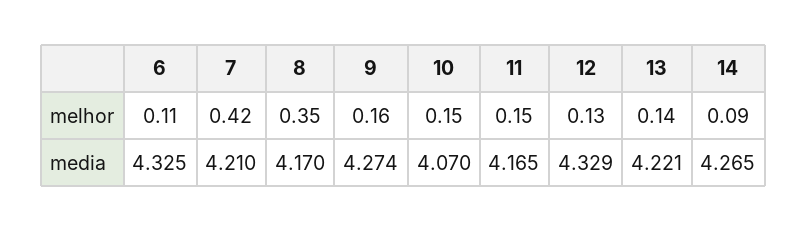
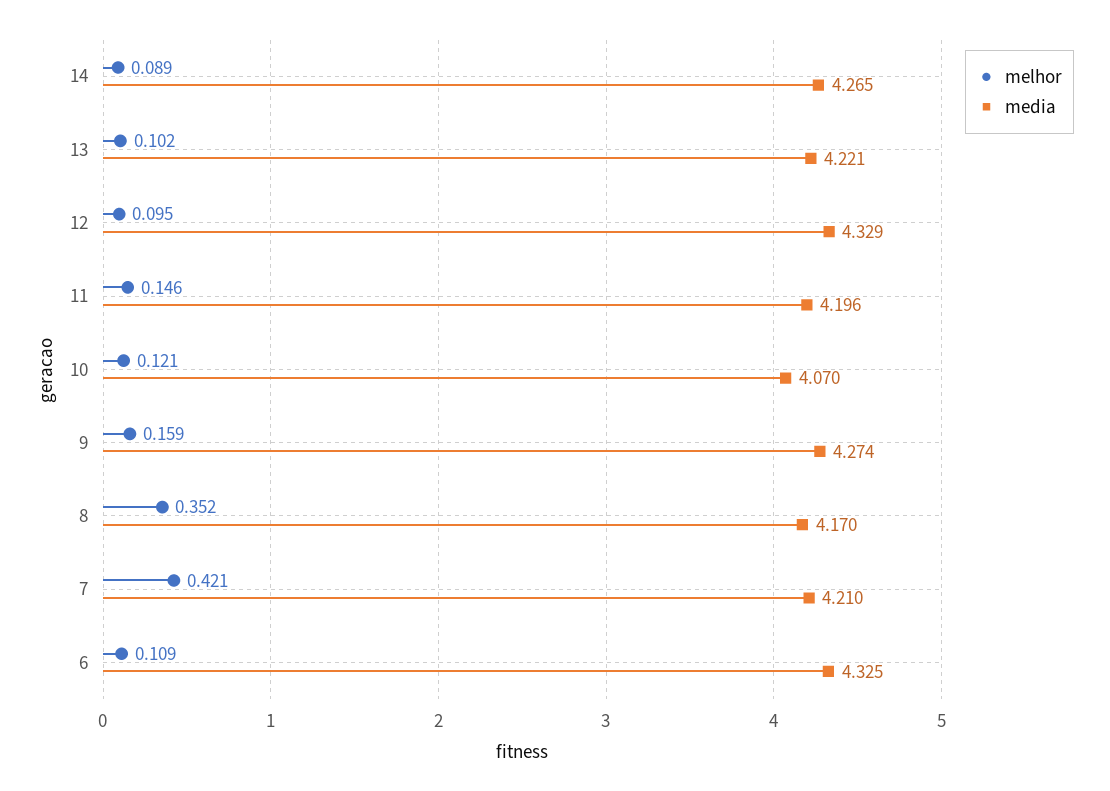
melhor, 10: 0.15 -> 0.121
melhor, 12: 0.13 -> 0.095
melhor, 13: 0.14 -> 0.102
media, 11: 4.165 -> 4.196

